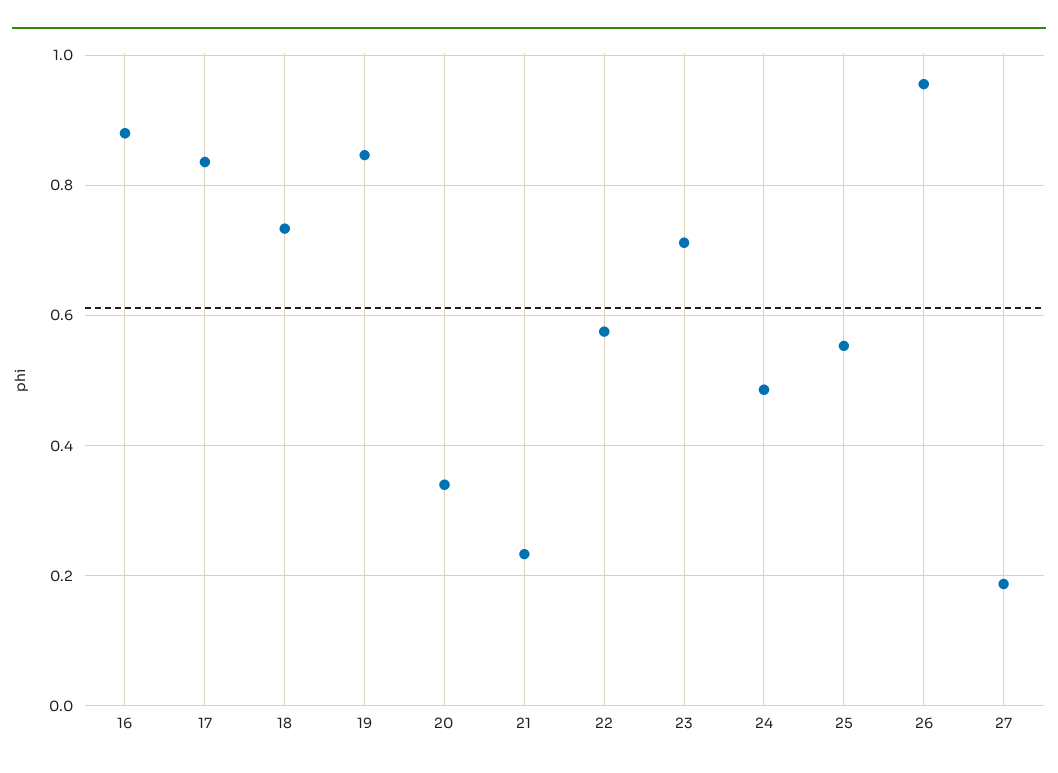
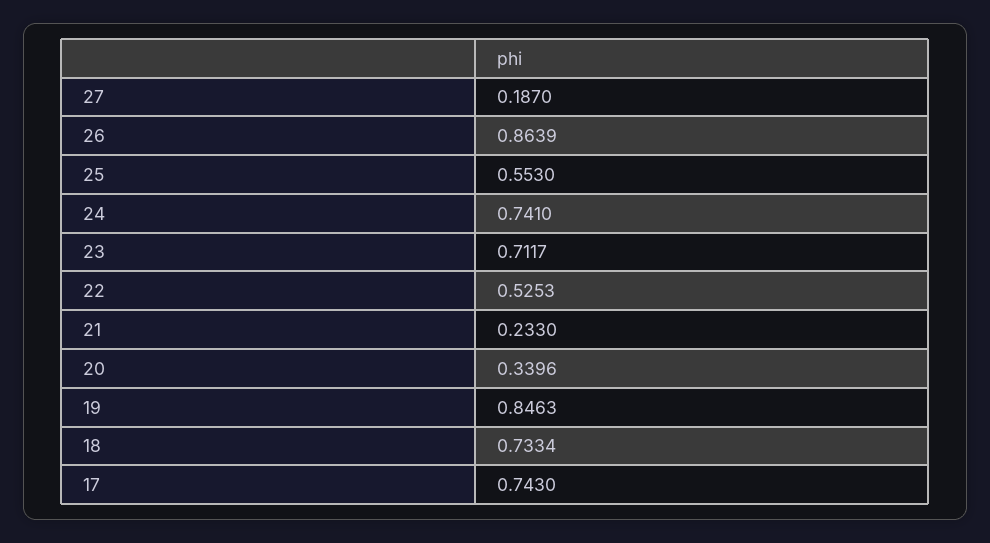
16: 0.88 -> none
17: 0.84 -> 0.743
22: 0.58 -> 0.5253
24: 0.48 -> 0.741
26: 0.96 -> 0.8639

